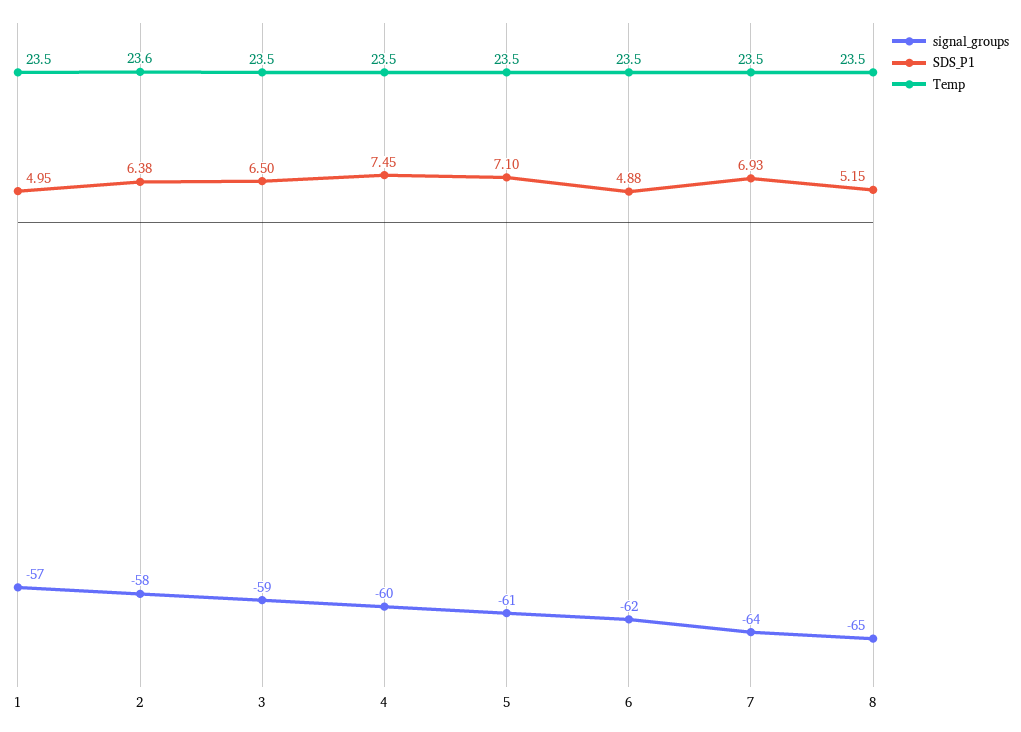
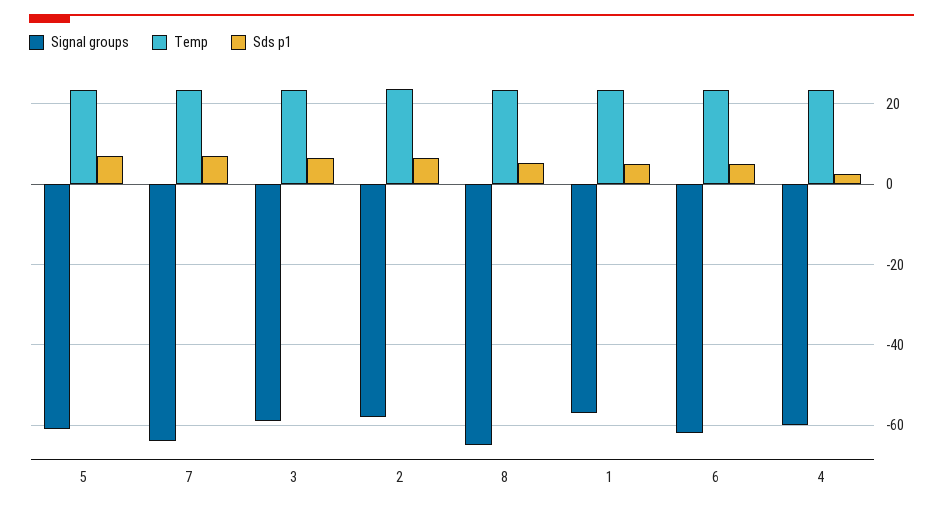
SDS_P1, 4: 7.45 -> 2

